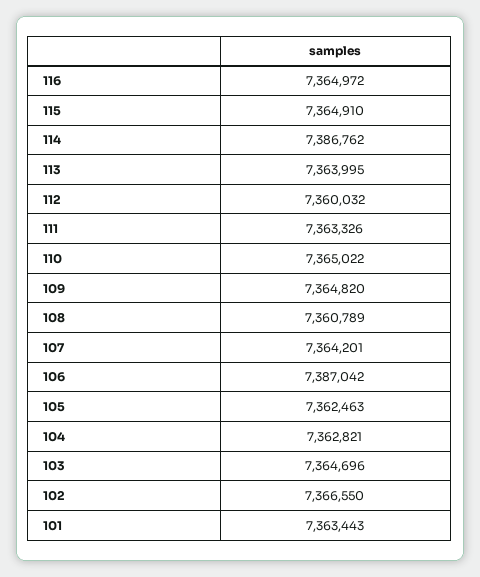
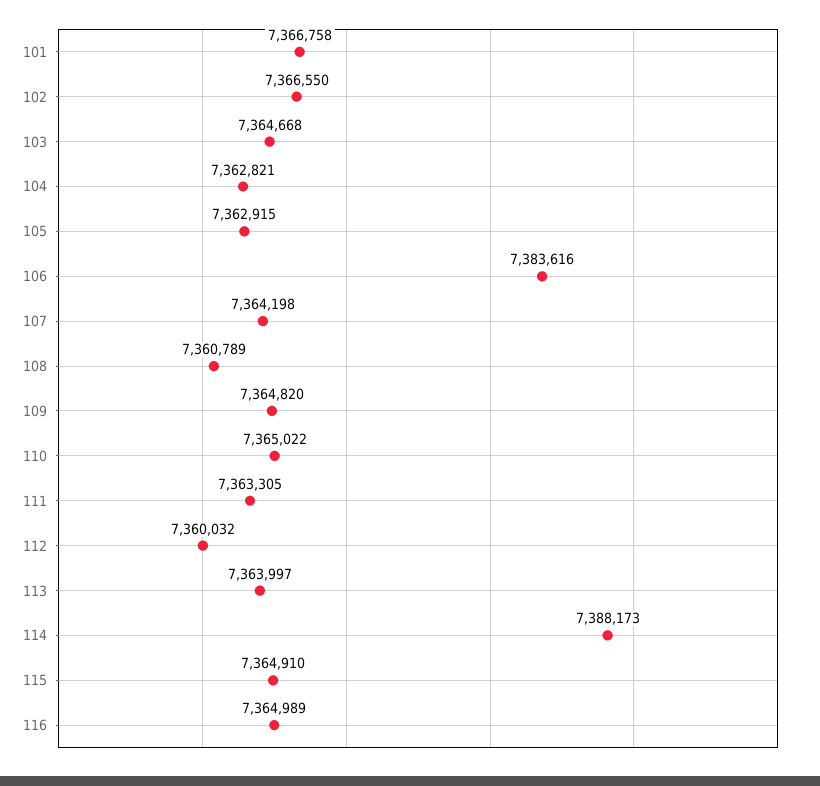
116: 7364972 -> 7364989
114: 7386762 -> 7388173
113: 7363995 -> 7363997
111: 7363326 -> 7363305
107: 7364201 -> 7364198
106: 7387042 -> 7383616
105: 7362463 -> 7362915
103: 7364696 -> 7364668
101: 7363443 -> 7366758

